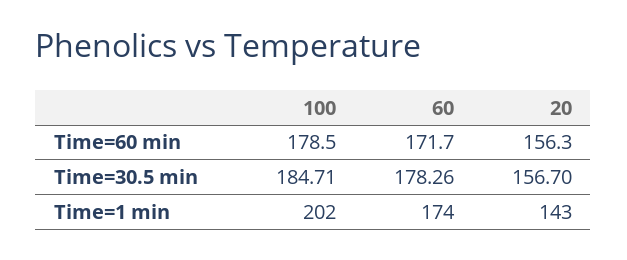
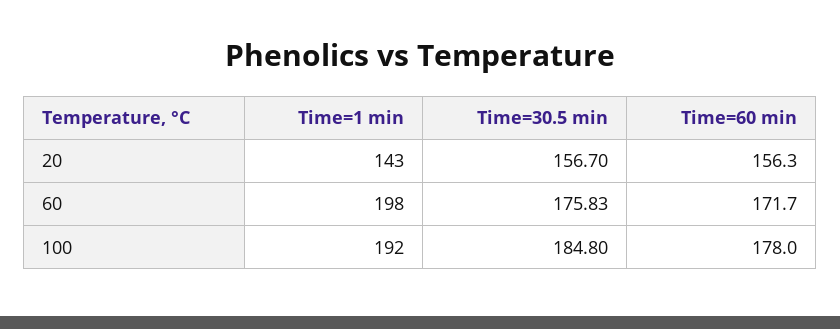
100, Time=60 min: 178.5 -> 178
100, Time=30.5 min: 184.71 -> 184.8
60, Time=30.5 min: 178.26 -> 175.83
100, Time=1 min: 202 -> 192
60, Time=1 min: 174 -> 198

